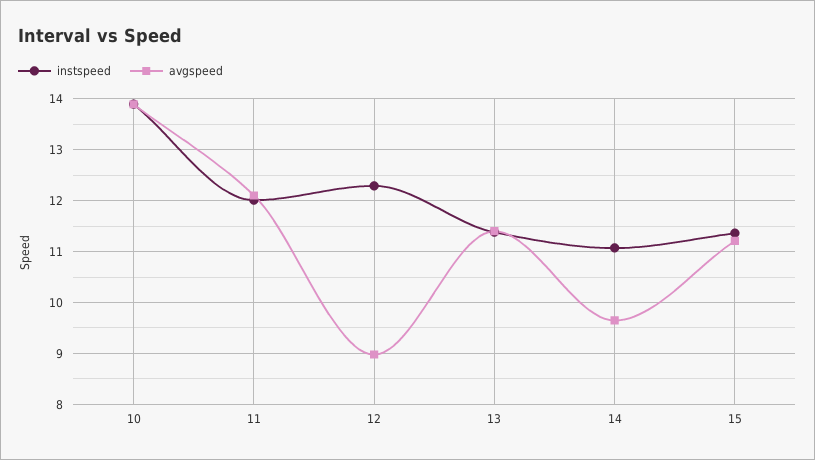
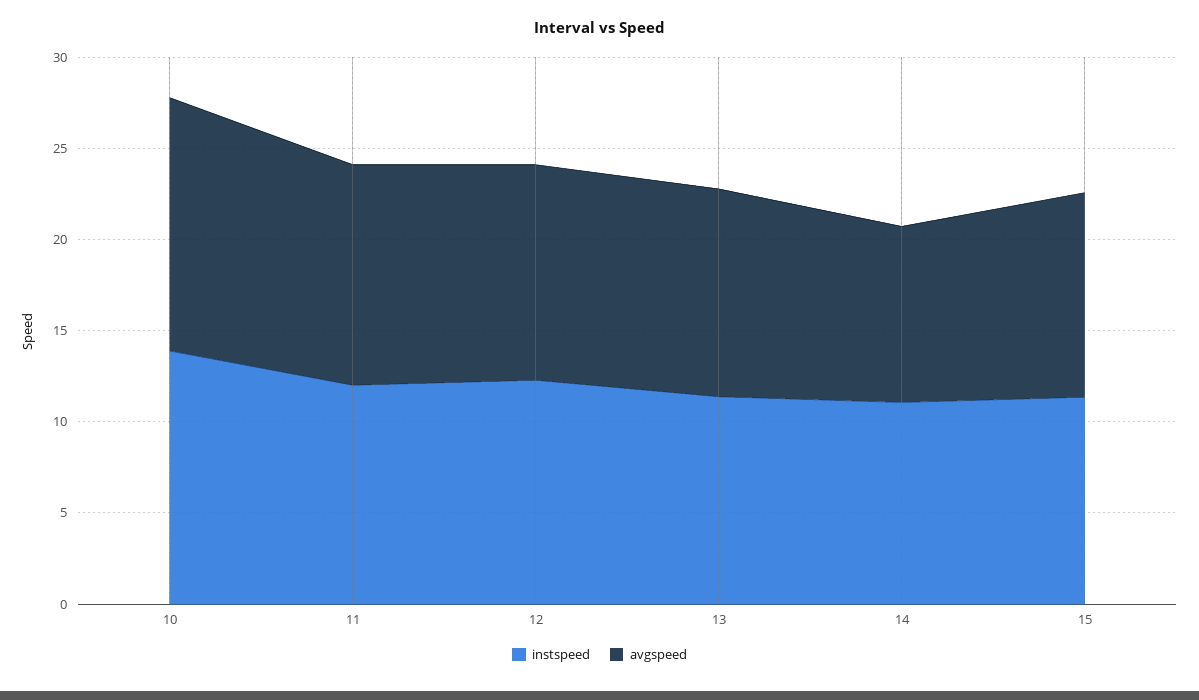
avgspeed, 12: 9 -> 12

